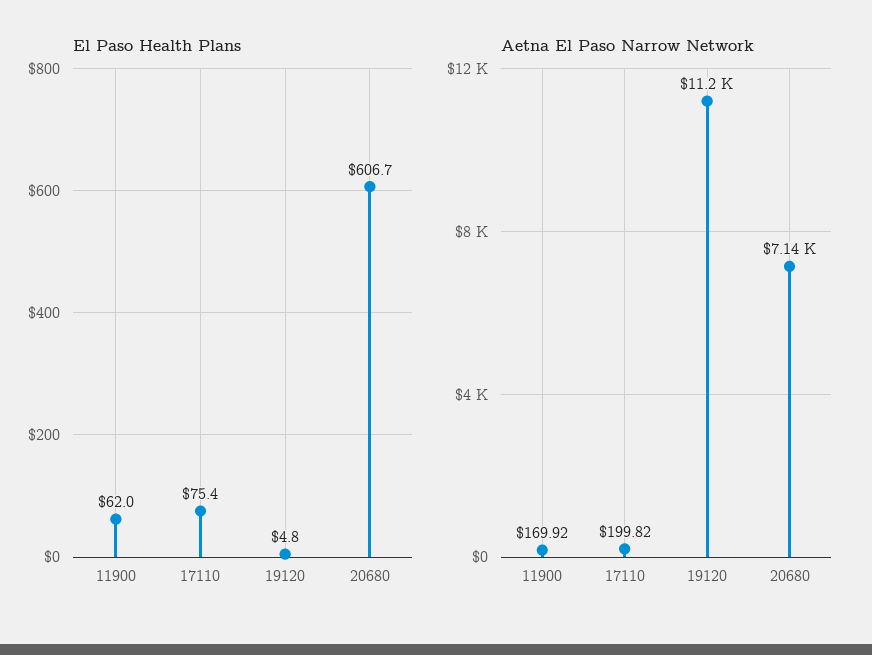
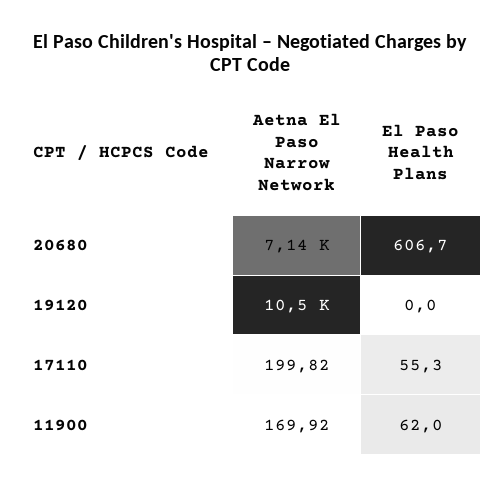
El Paso Health Plans, 17110: 75.4 -> 55.3
El Paso Health Plans, 19120: 4.8 -> 0
Aetna El Paso Narrow Network, 19120: 11200 -> 10500

